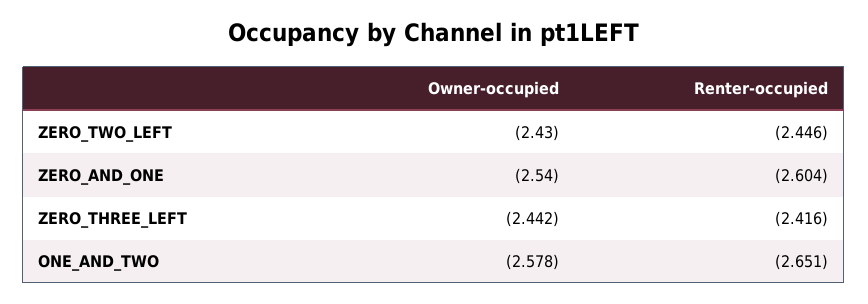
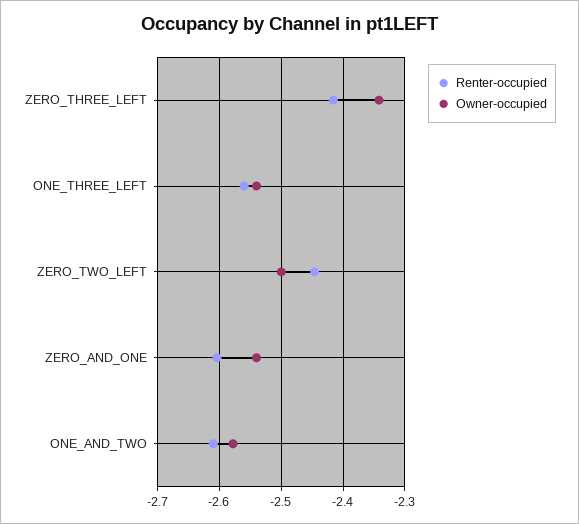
Owner-occupied, ZERO_TWO_LEFT: -2.43 -> -2.5
Owner-occupied, ZERO_THREE_LEFT: -2.442 -> -2.34
Renter-occupied, ONE_AND_TWO: -2.651 -> -2.61
Renter-occupied, ONE_THREE_LEFT: none -> -2.56
Owner-occupied, ONE_THREE_LEFT: none -> -2.54

